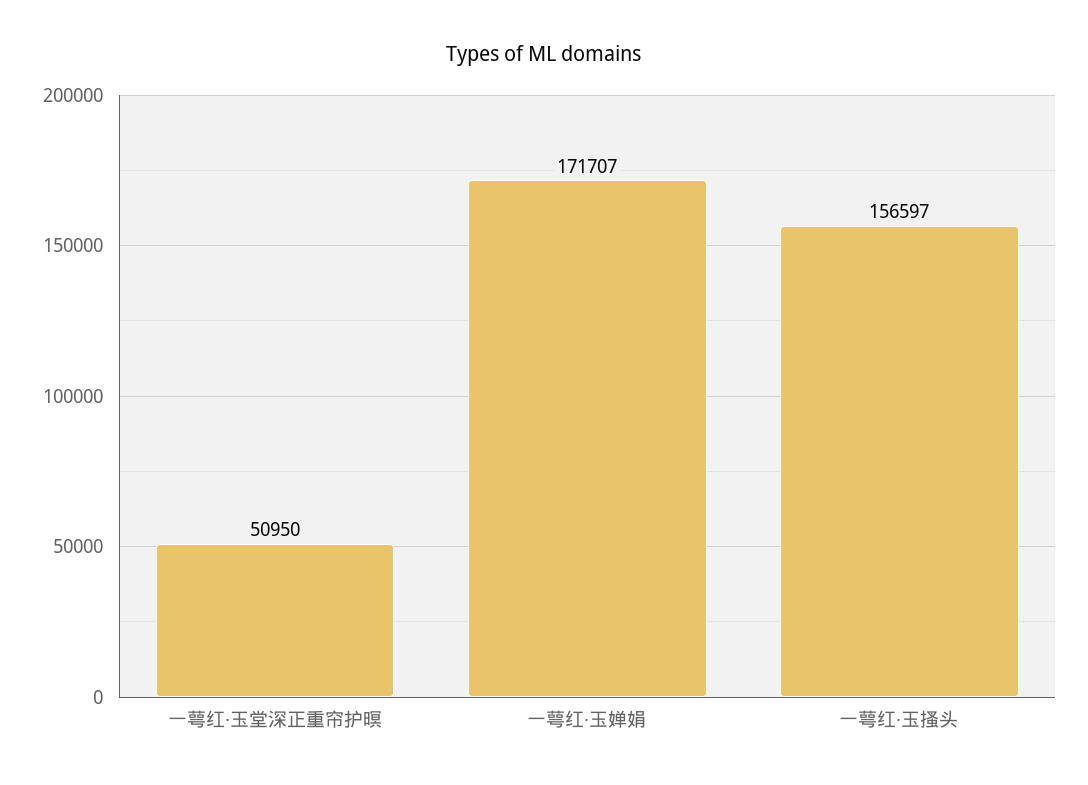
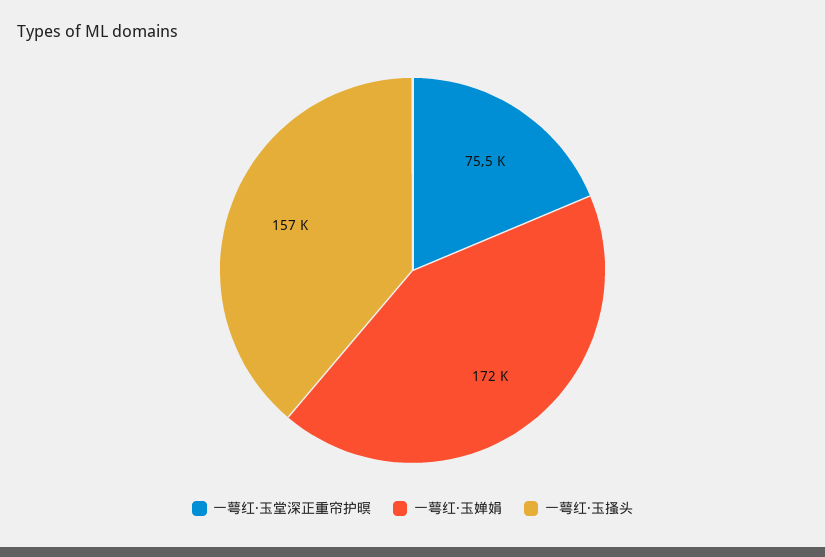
一萼红·玉堂深正重帘护暝: 50950 -> 75500

